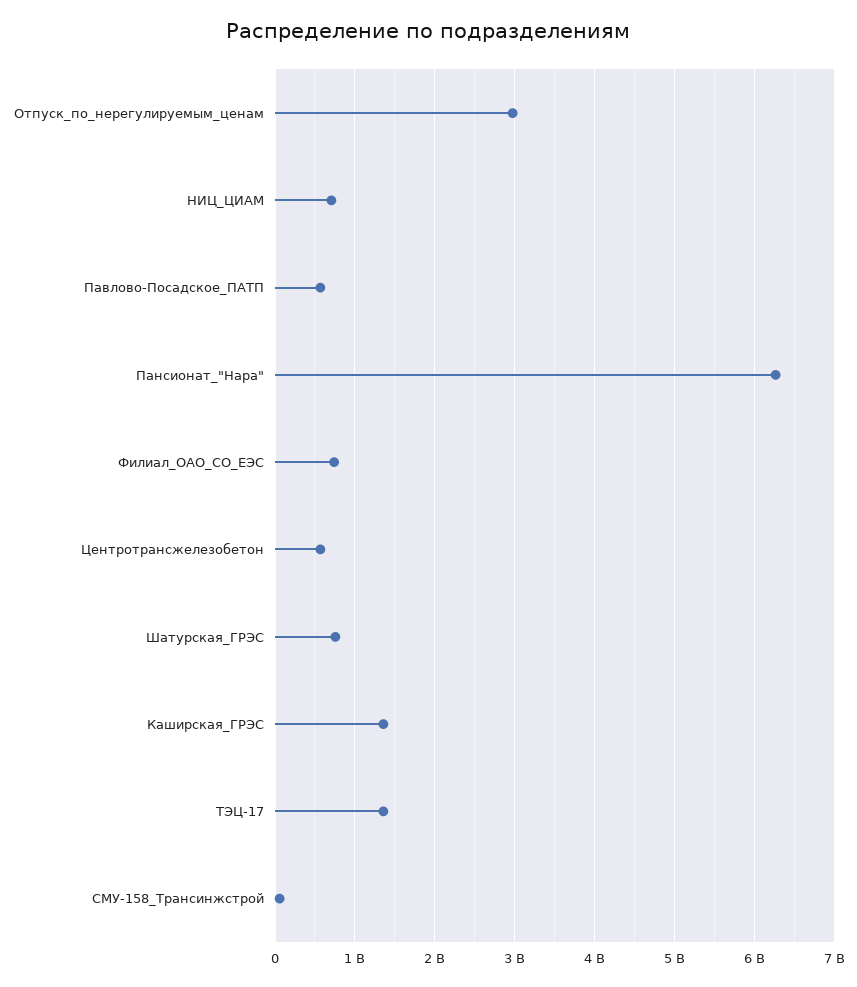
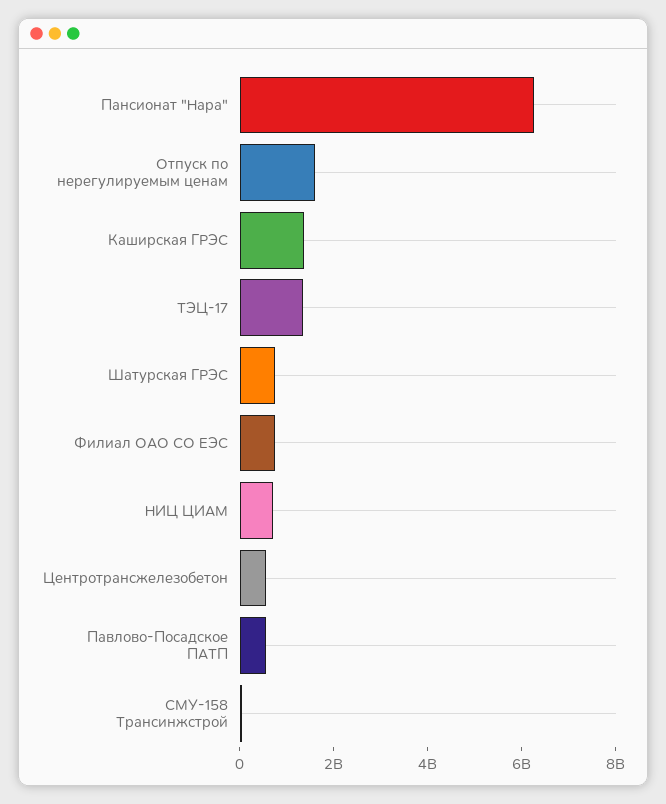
Отпуск_по_нерегулируемым_ценам: 3000000000 -> 1500000000

